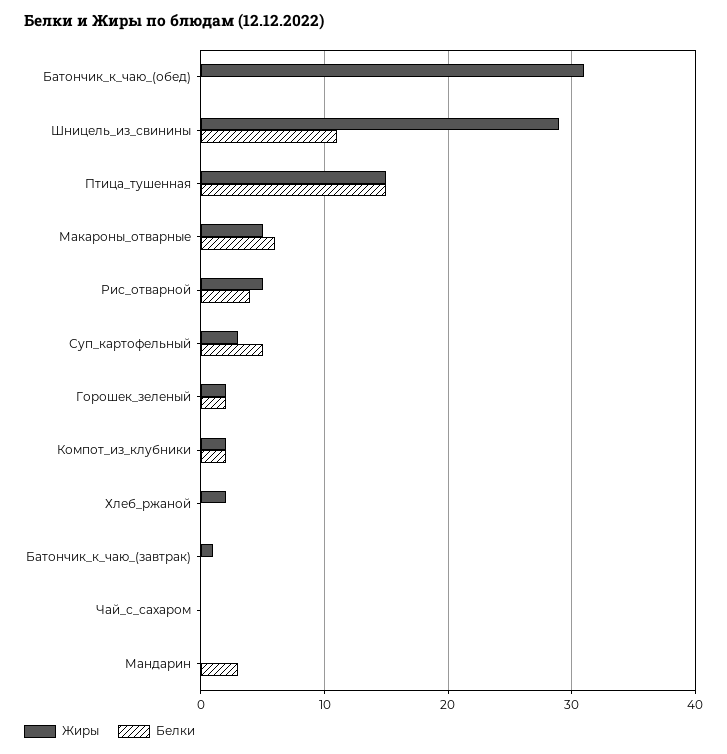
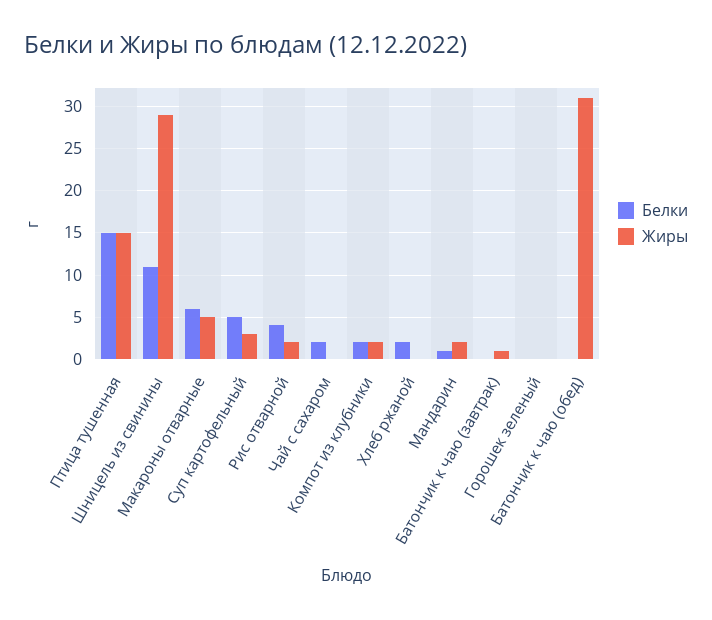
Жиры, Рис_отварной: 5 -> 2
Жиры, Горошек_зеленый: 2 -> 0
Белки, Горошек_зеленый: 2 -> 0
Жиры, Хлеб_ржаной: 2 -> 0
Белки, Хлеб_ржаной: 0 -> 2
Белки, Чай_с_сахаром: 0 -> 2
Жиры, Мандарин: 0 -> 2
Белки, Мандарин: 3 -> 1

